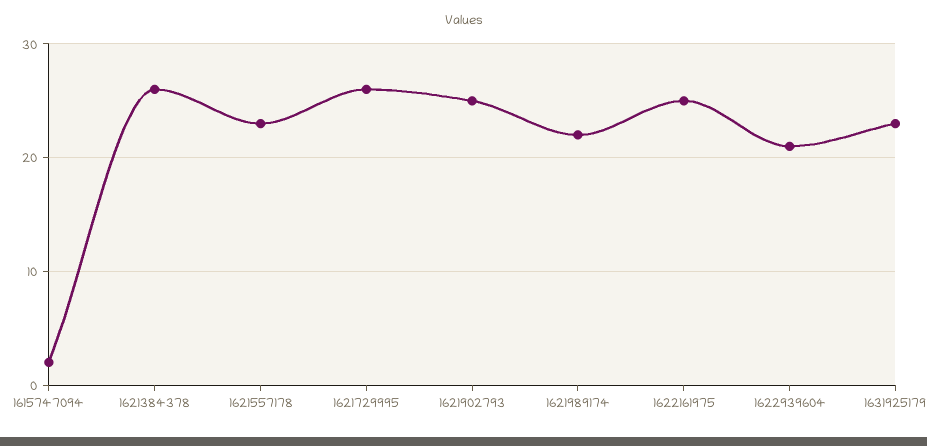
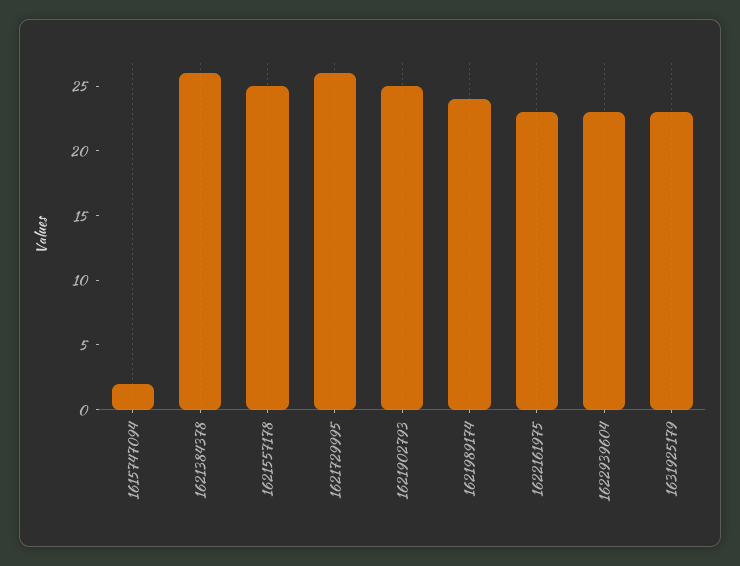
1621557178: 23 -> 25
1621989174: 22 -> 24
1622161975: 25 -> 23
1622939604: 21 -> 23

